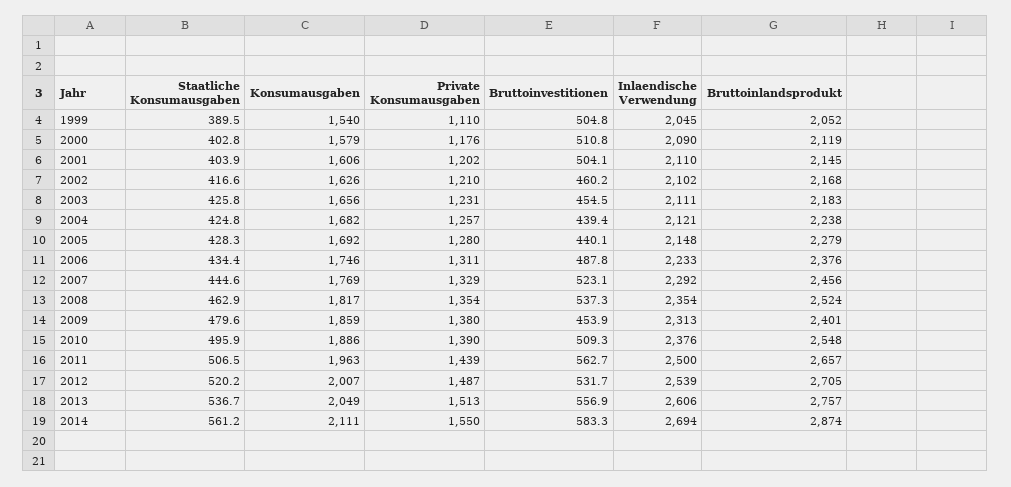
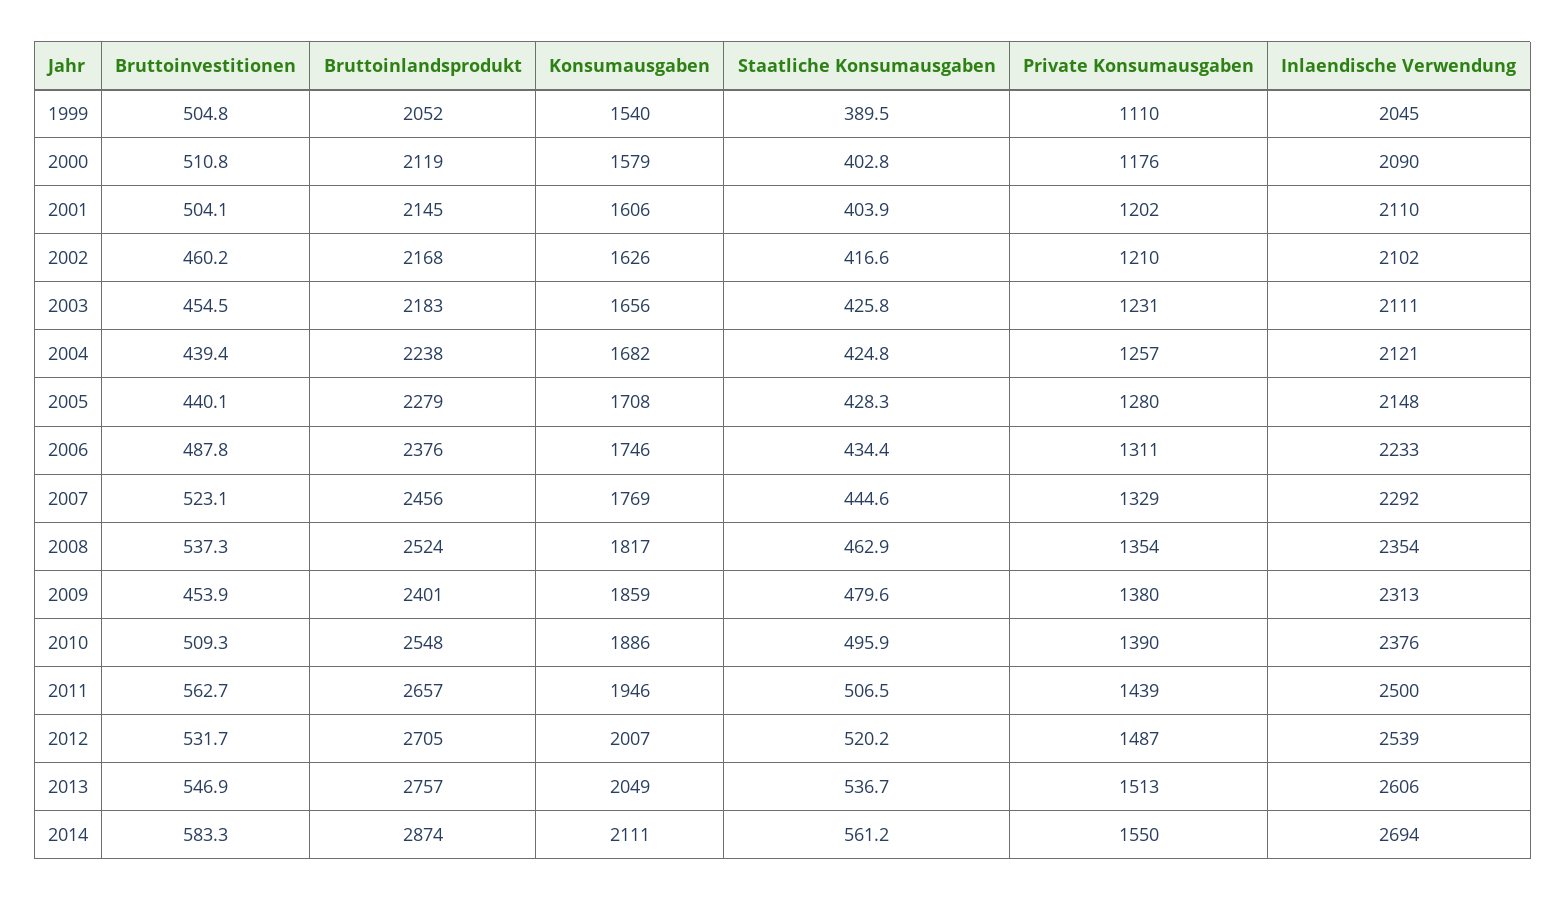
Konsumausgaben, 2005: 1692 -> 1708
Konsumausgaben, 2011: 1963 -> 1946
Bruttoinvestitionen, 2013: 556.9 -> 546.9

